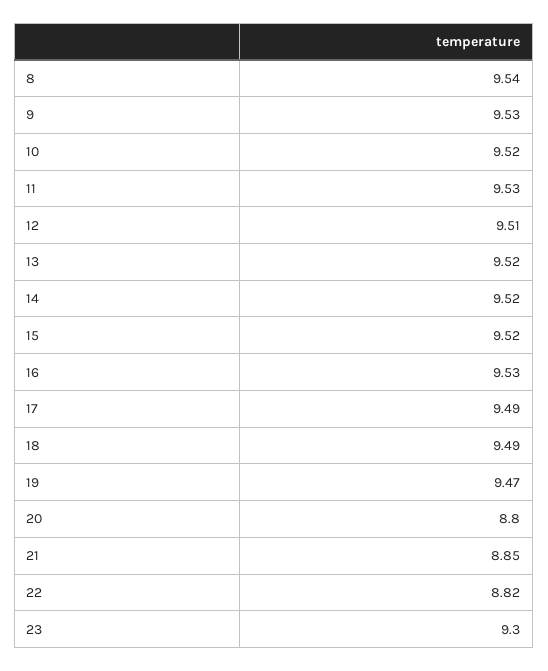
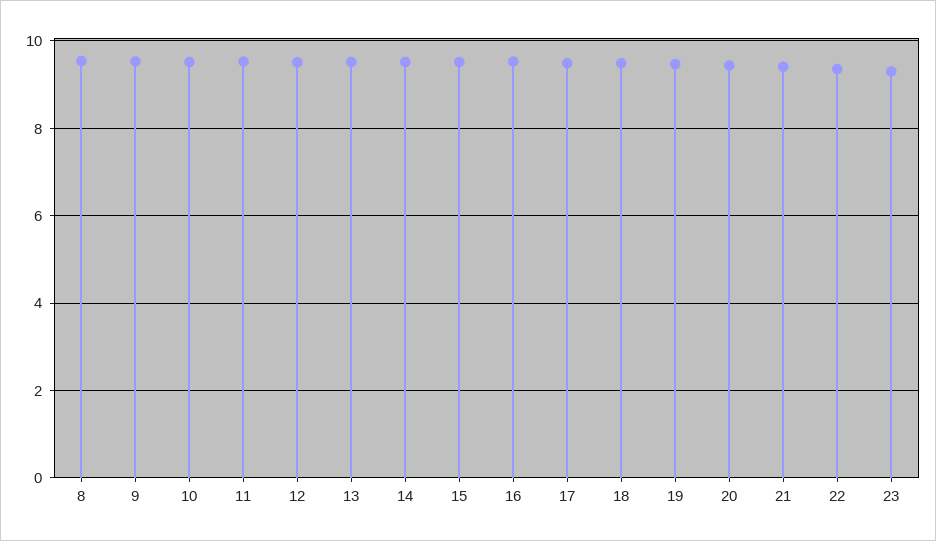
20: 8.8 -> 9.4
21: 8.85 -> 9.4
22: 8.82 -> 9.4

